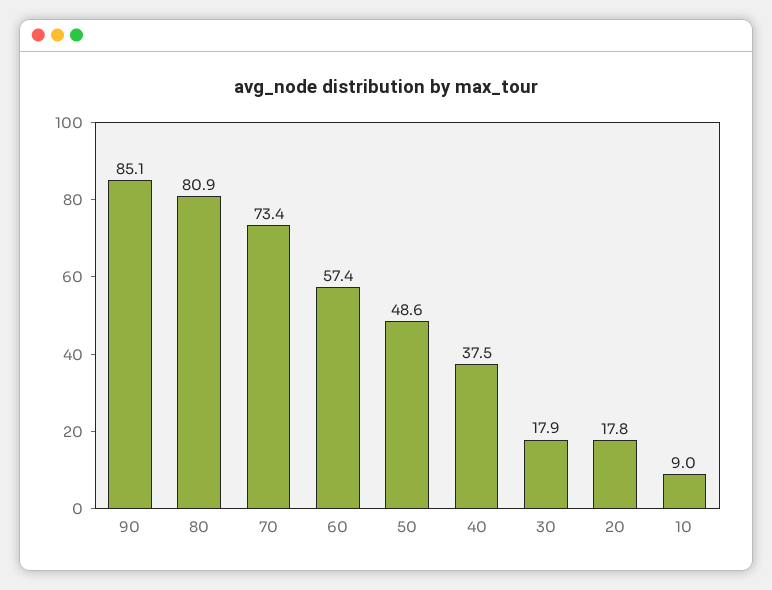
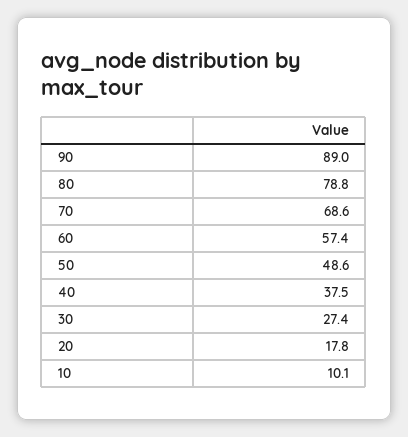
90: 85.1 -> 89
80: 80.9 -> 78.8
70: 73.4 -> 68.6
30: 17.9 -> 27.4
10: 9 -> 10.1

